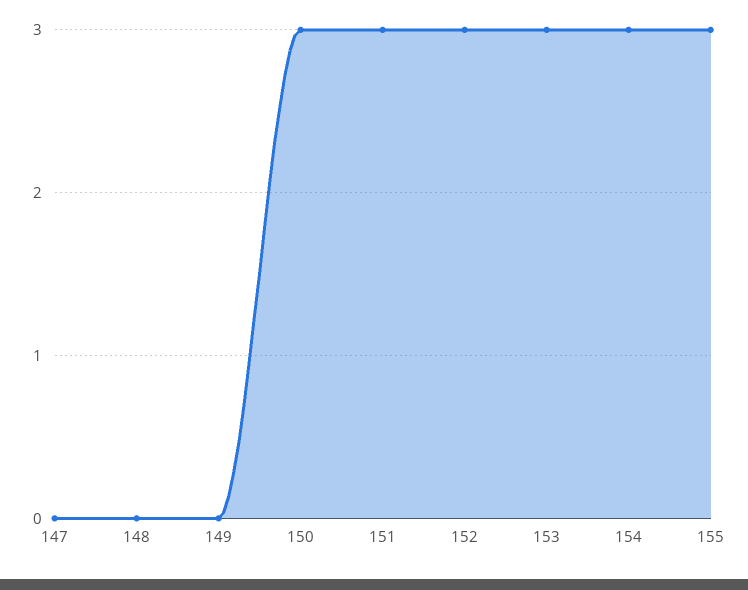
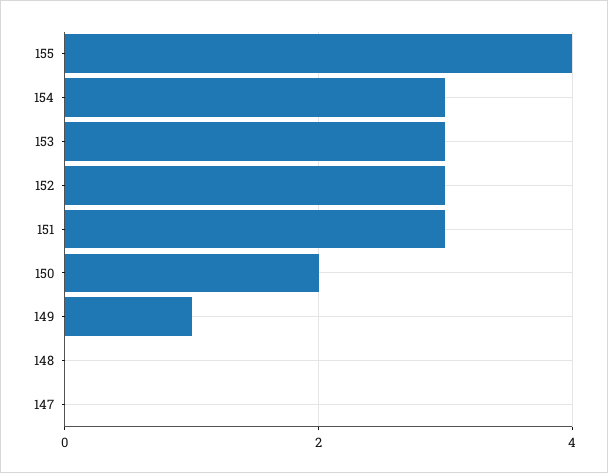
149: 0 -> 1
150: 3 -> 2
155: 3 -> 4

